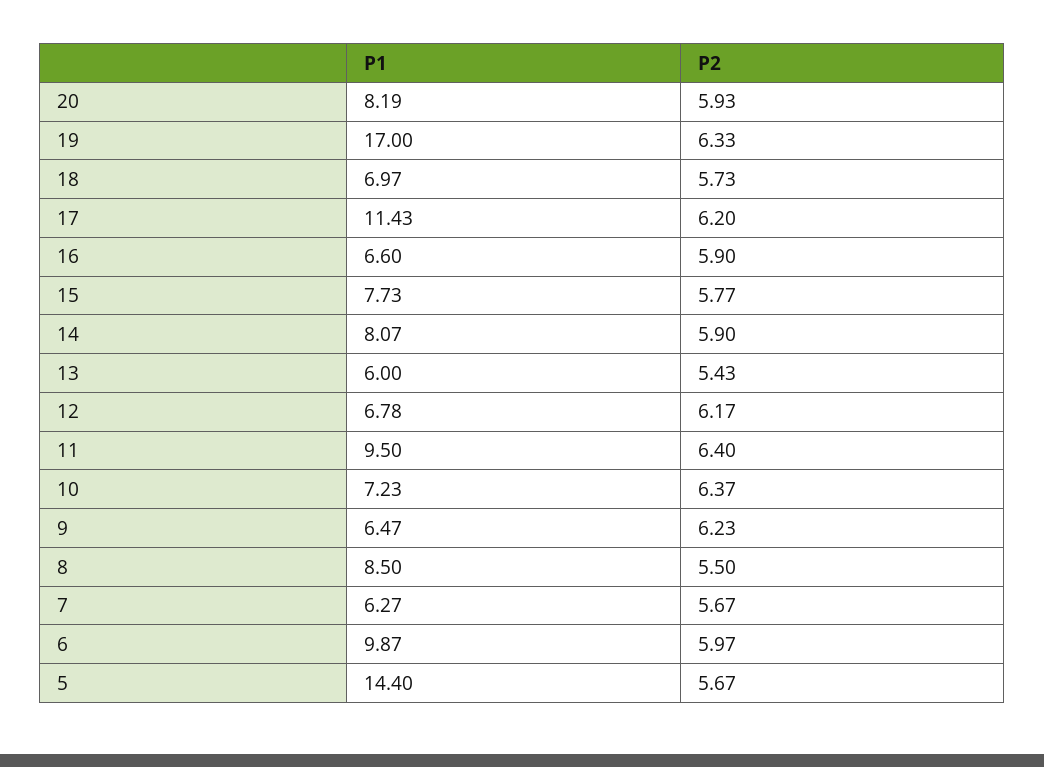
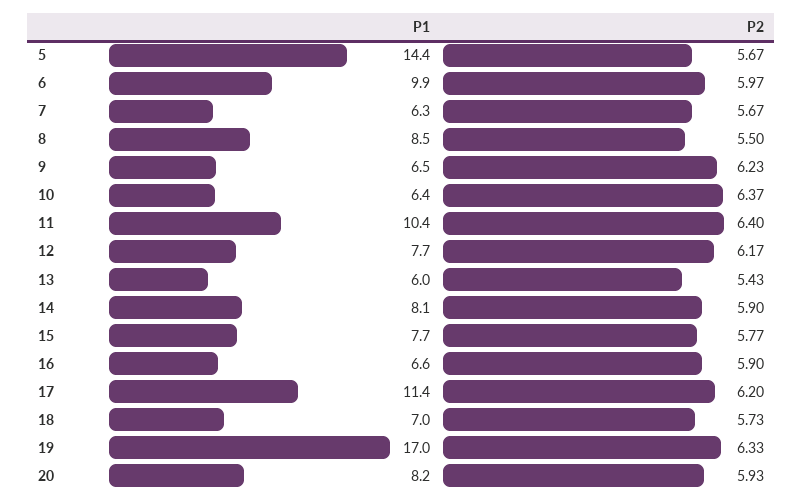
P1, 12: 6.78 -> 7.7
P1, 11: 9.5 -> 10.4
P1, 10: 7.23 -> 6.4

